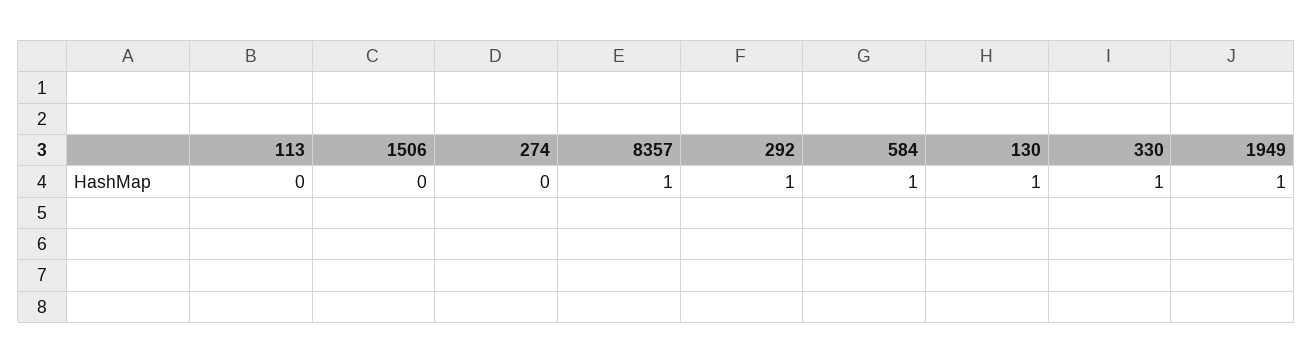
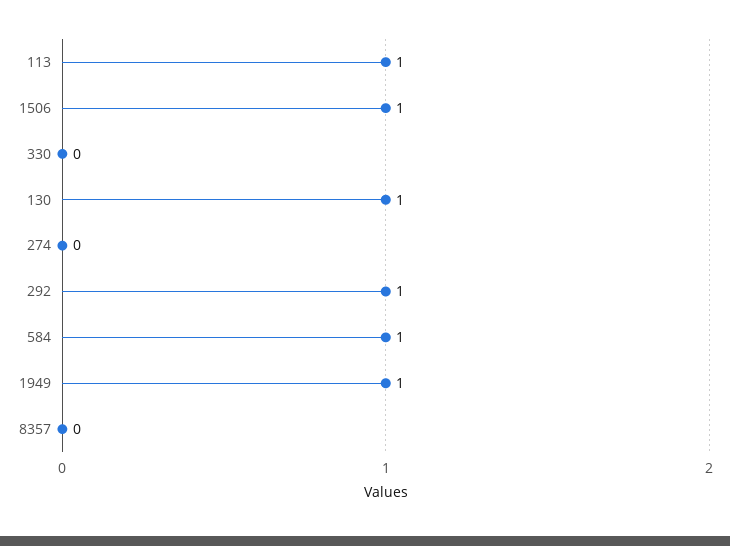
113: 0 -> 1
1506: 0 -> 1
8357: 1 -> 0
330: 1 -> 0

